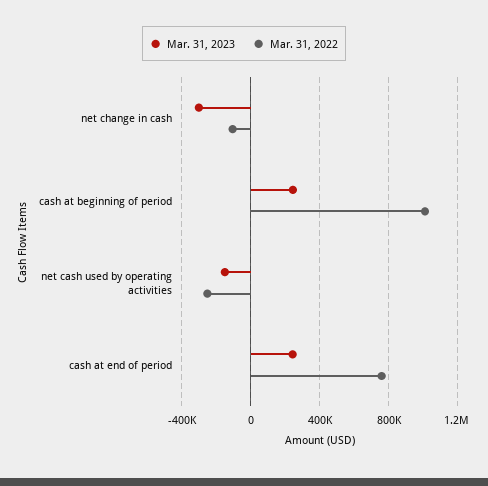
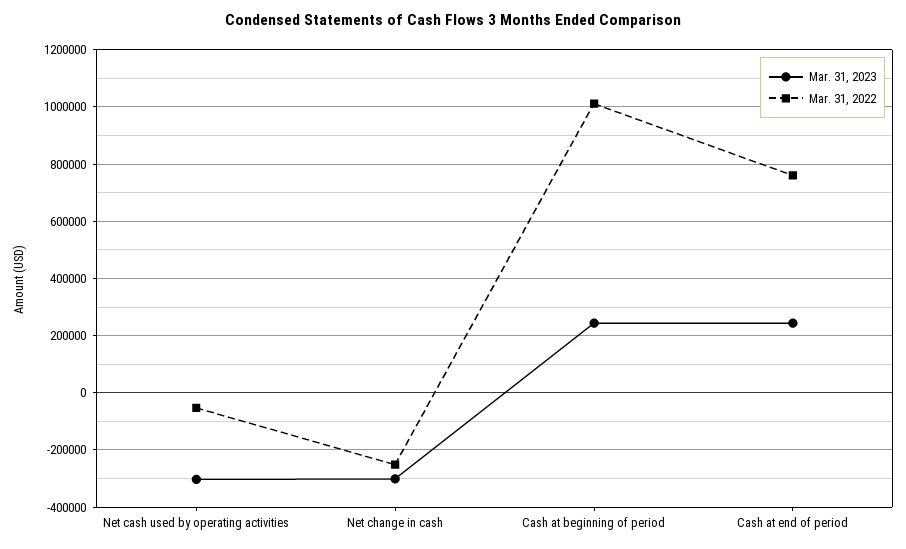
Mar. 31, 2022, net change in cash: -100000 -> -250000
Mar. 31, 2023, net cash used by operating activities: -150000 -> -300000
Mar. 31, 2022, net cash used by operating activities: -250000 -> -50000

